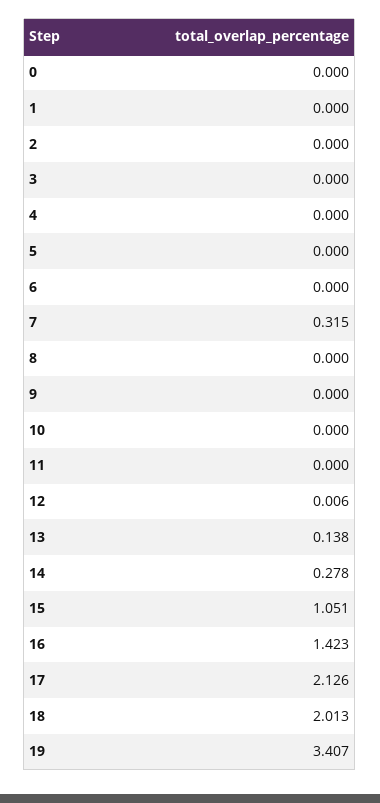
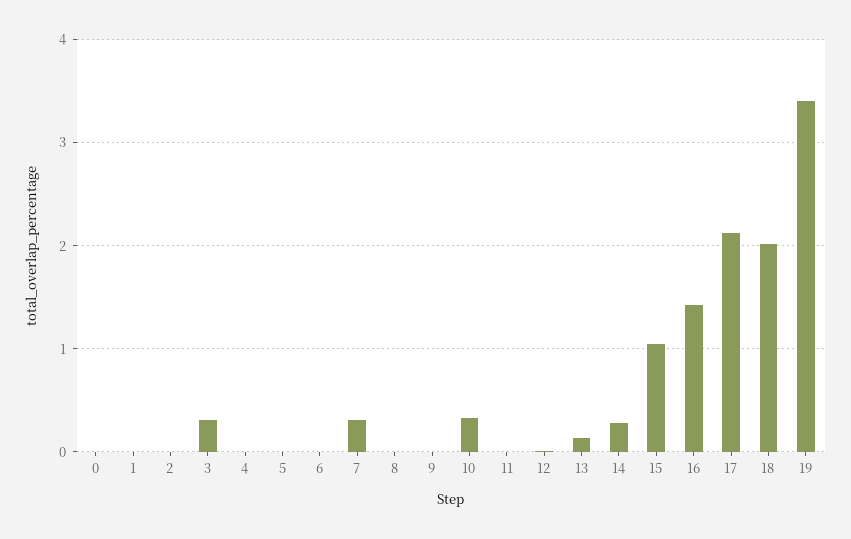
3: 0 -> 0.3
10: 0 -> 0.3

